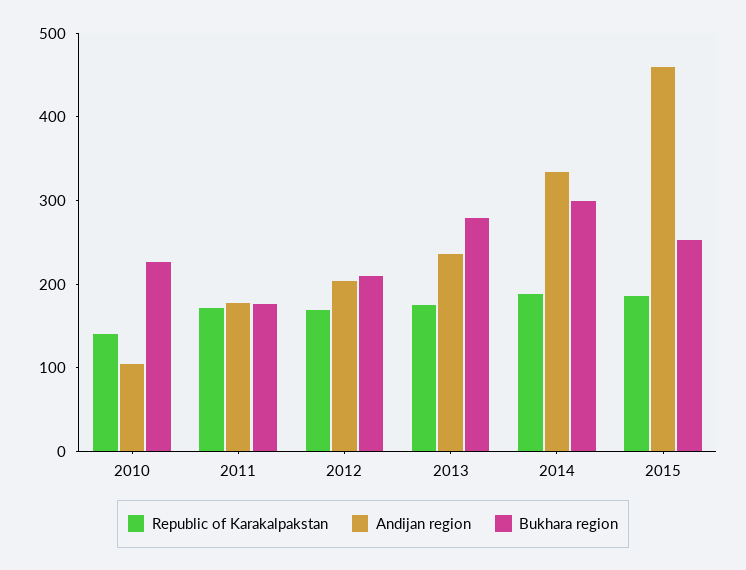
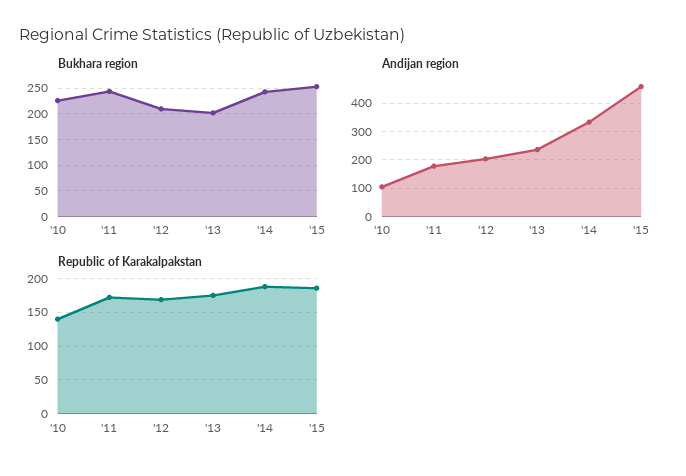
Bukhara region, 2011: 180 -> 250
Bukhara region, 2013: 280 -> 200
Bukhara region, 2014: 300 -> 250

